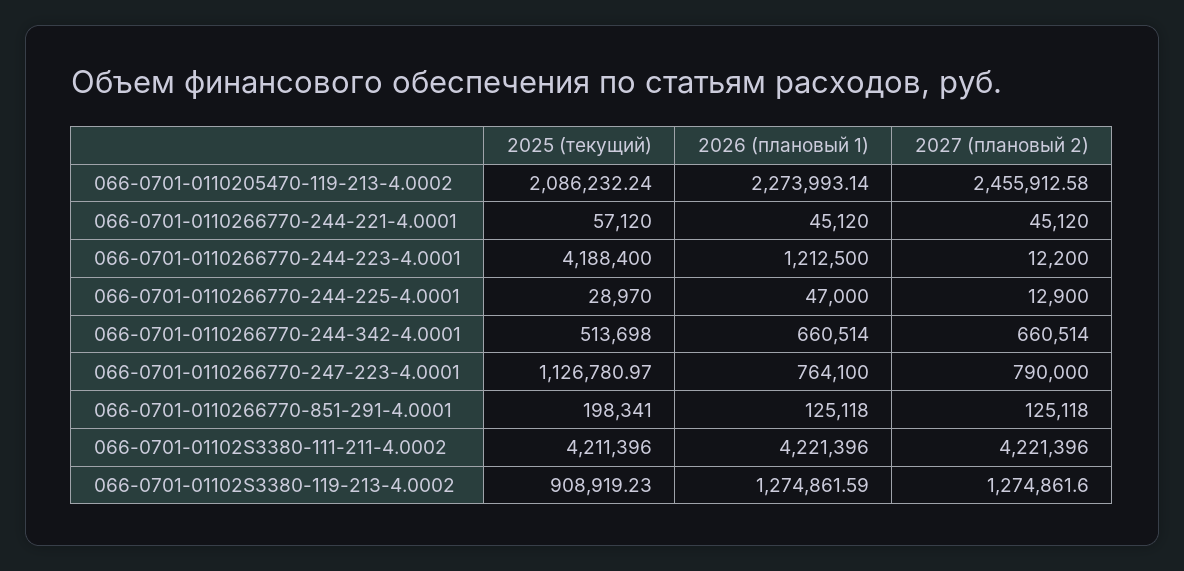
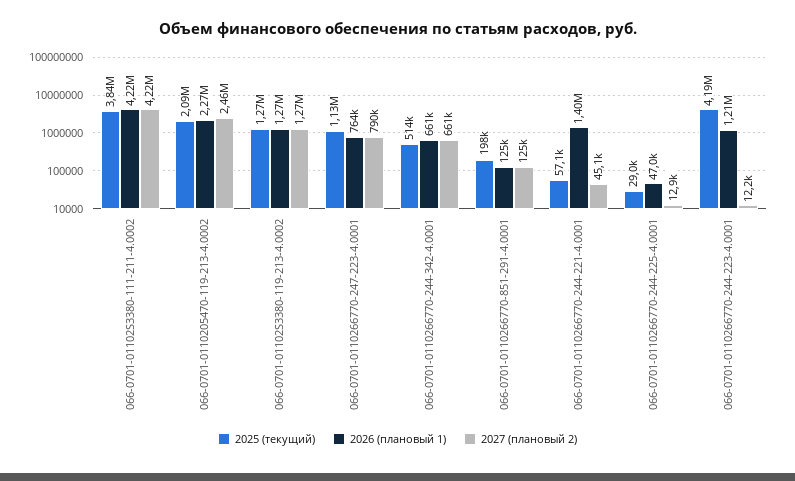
2026 (плановый 1), 066-0701-0110266770-244-221-4.0001: 45120 -> 1400000
2025 (текущий), 066-0701-01102S3380-111-211-4.0002: 4211396 -> 3840000
2025 (текущий), 066-0701-01102S3380-119-213-4.0002: 908919.23 -> 1270000

